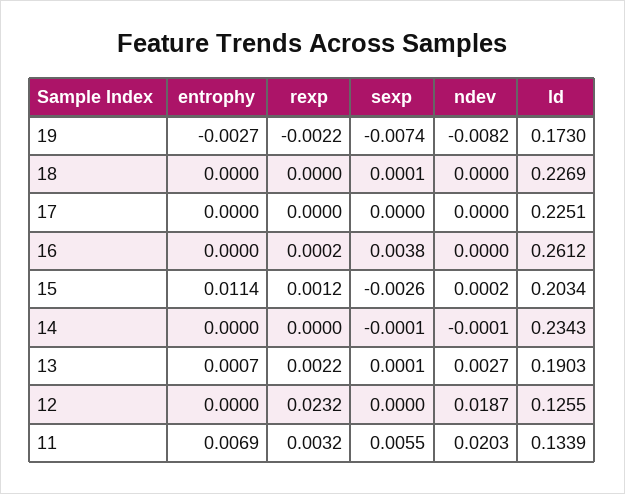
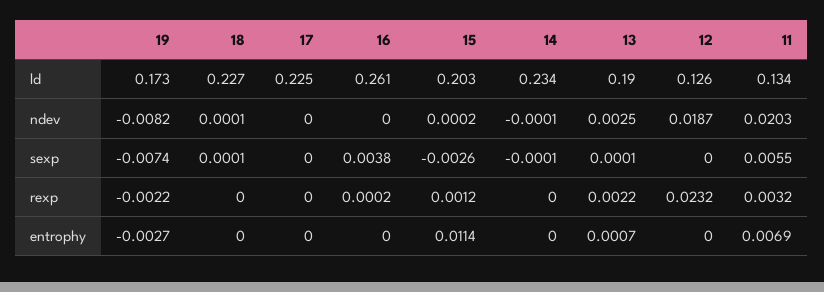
ndev, 18: 0 -> 0.0001
ndev, 13: 0.0027 -> 0.0025

